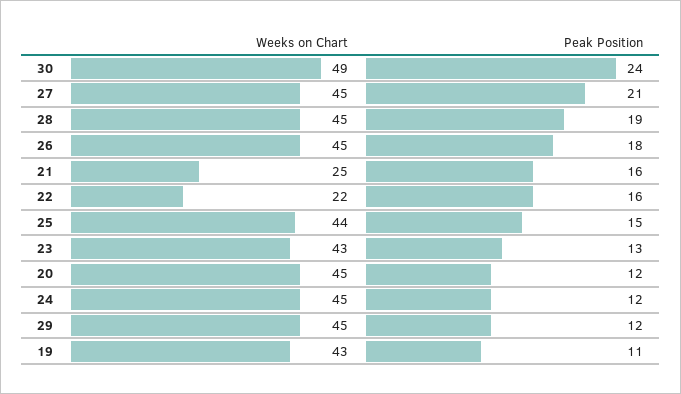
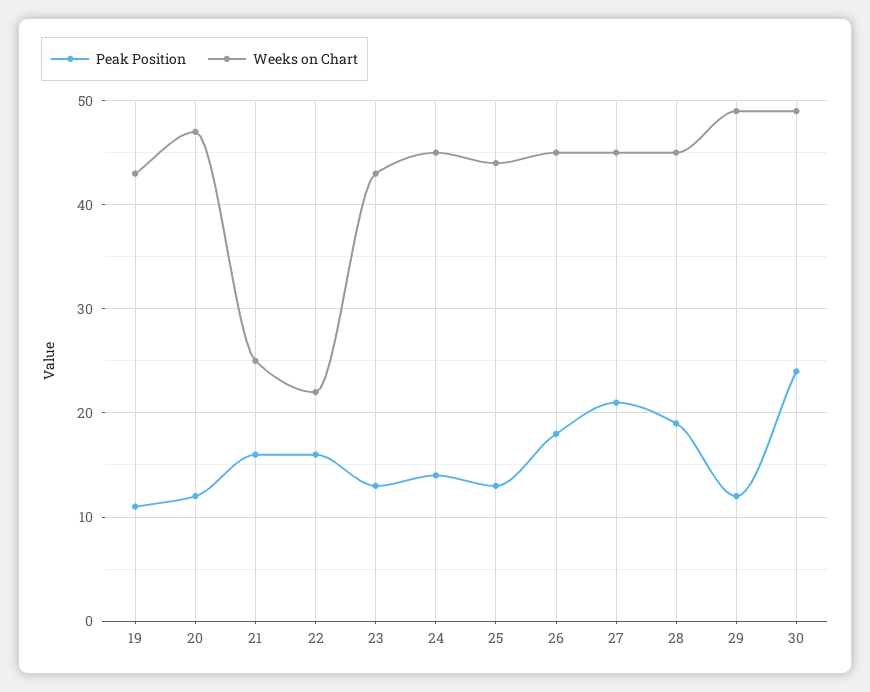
Peak Position, 25: 15 -> 13
Weeks on Chart, 20: 45 -> 47
Peak Position, 24: 12 -> 14
Weeks on Chart, 29: 45 -> 49

